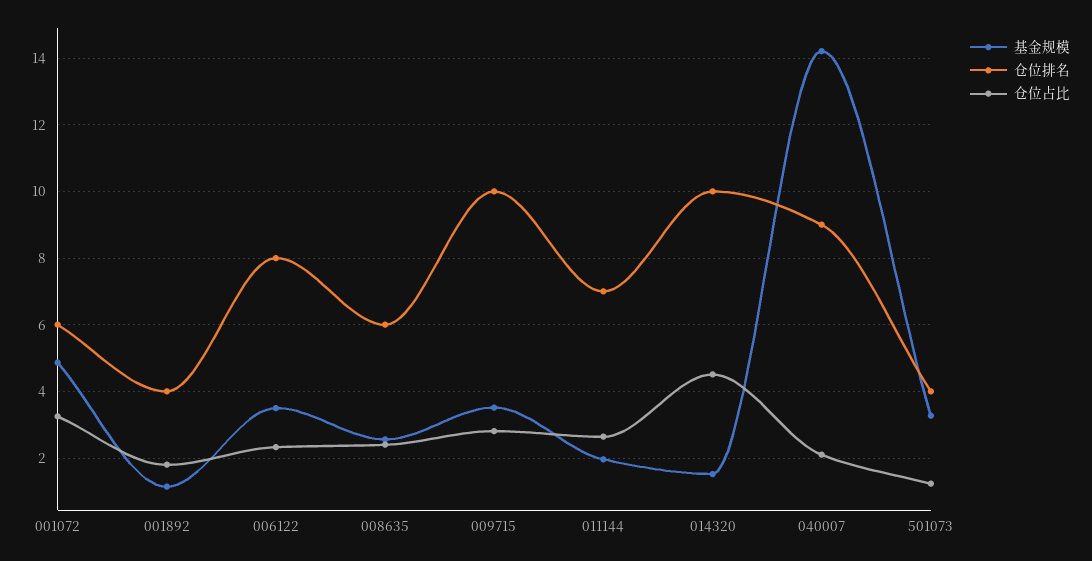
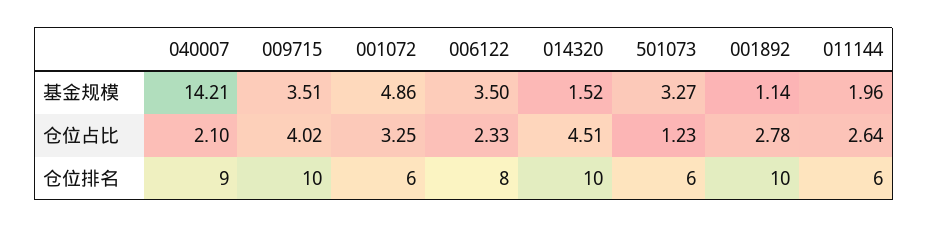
仓位排名, 001892: 4 -> 10
仓位占比, 001892: 1.8 -> 2.78
基金规模, 008635: 2.6 -> none
仓位排名, 008635: 6 -> none
仓位占比, 008635: 2.4 -> none
仓位占比, 009715: 2.8 -> 4.02
仓位排名, 011144: 7 -> 6
仓位排名, 501073: 4 -> 6

